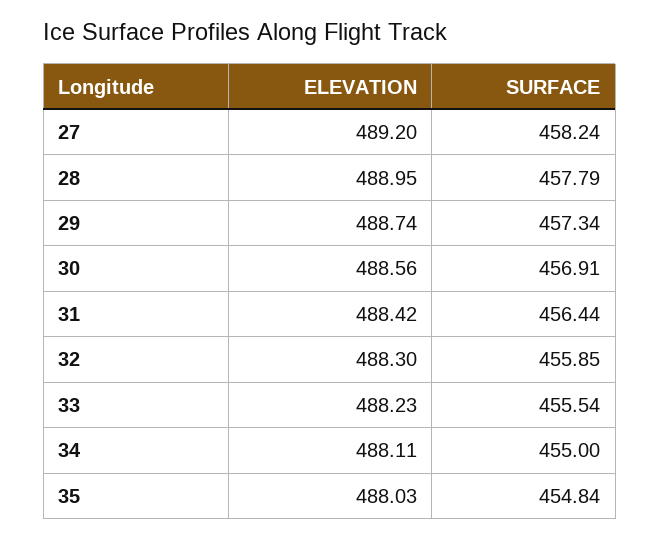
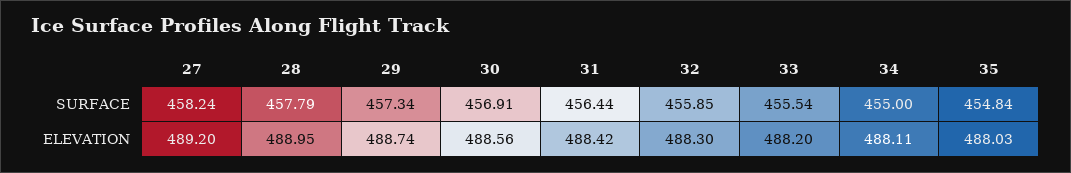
ELEVATION, 33: 488.23 -> 488.2

